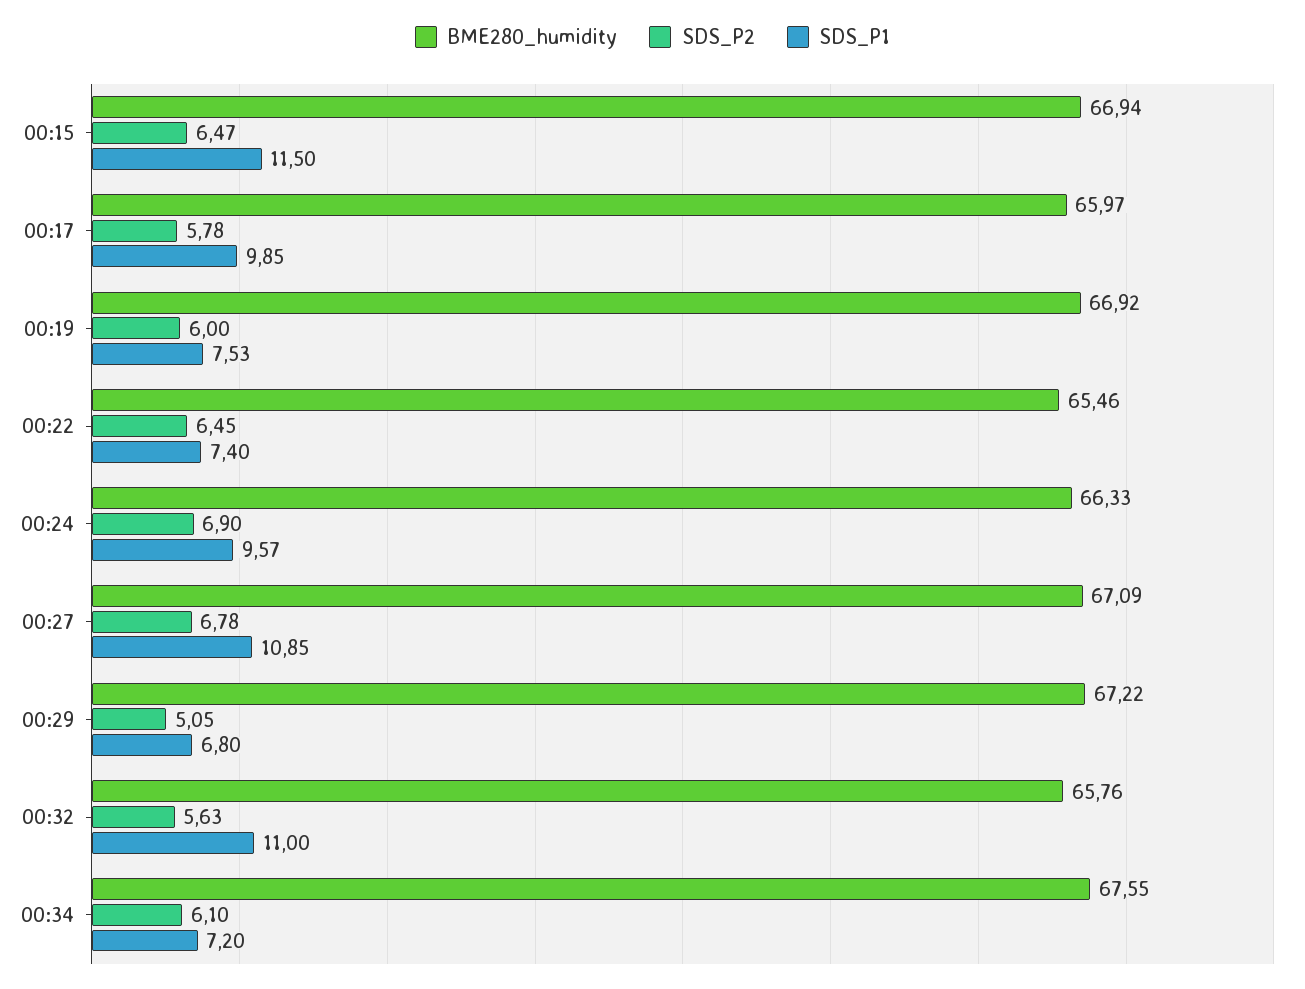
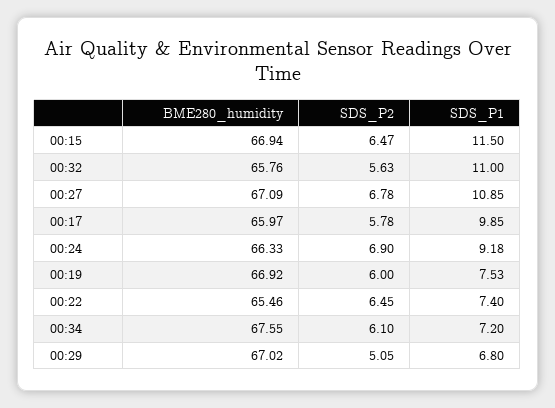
SDS_P1, 00:24: 9.57 -> 9.18
BME280_humidity, 00:29: 67.22 -> 67.02

